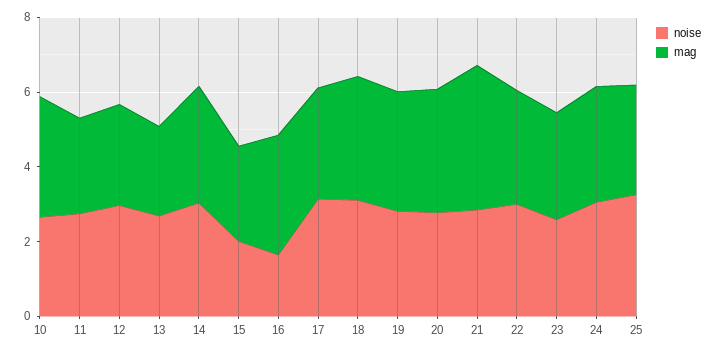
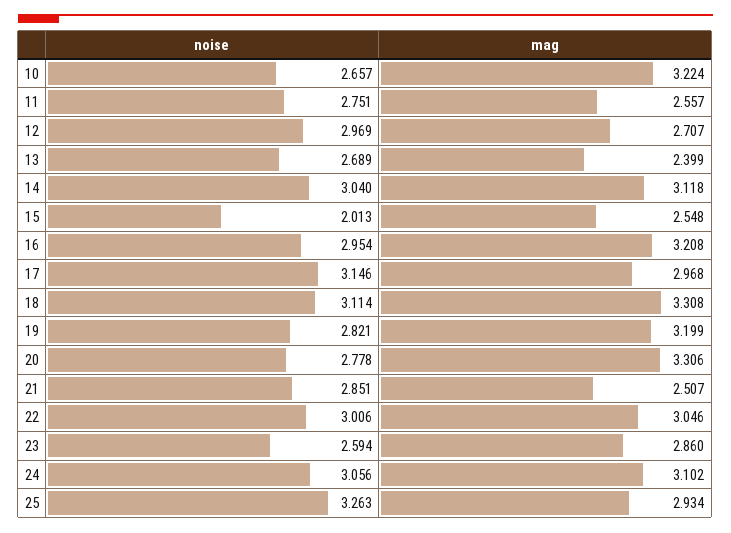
noise, 16: 1.5 -> 2.954
mag, 21: 4 -> 2.507

